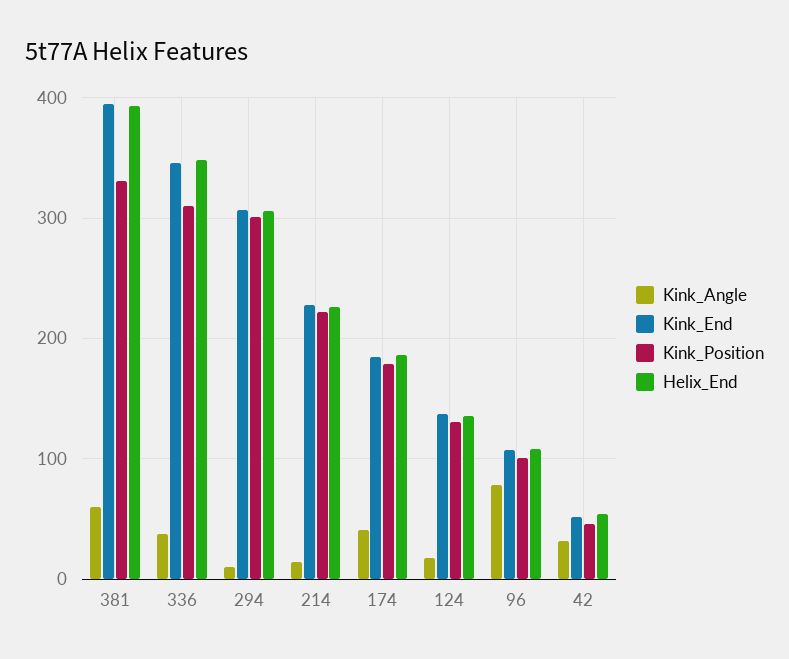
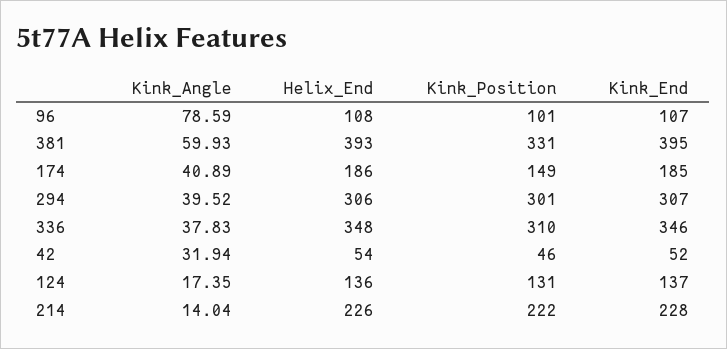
Kink_Angle, 294: 10 -> 39.52
Kink_Position, 174: 180 -> 149

